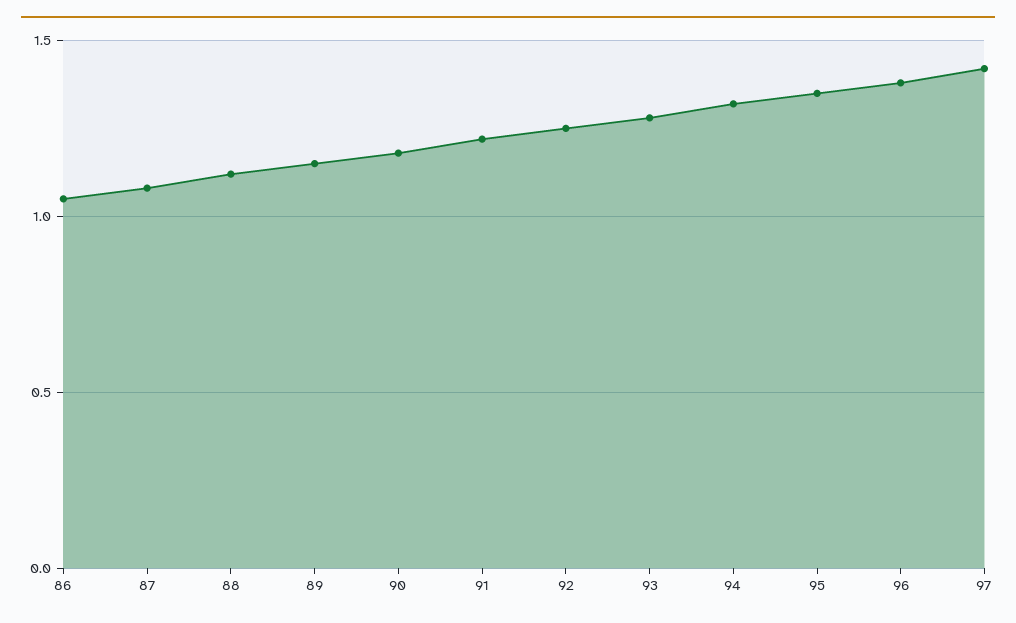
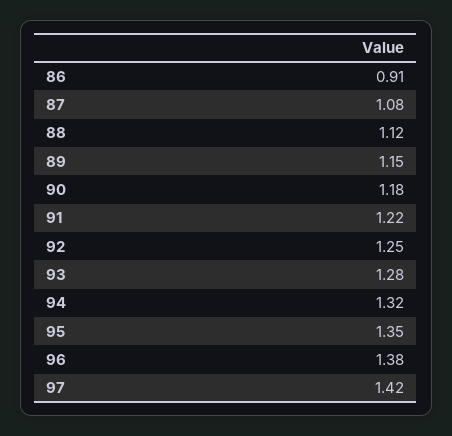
86: 1.05 -> 0.91

